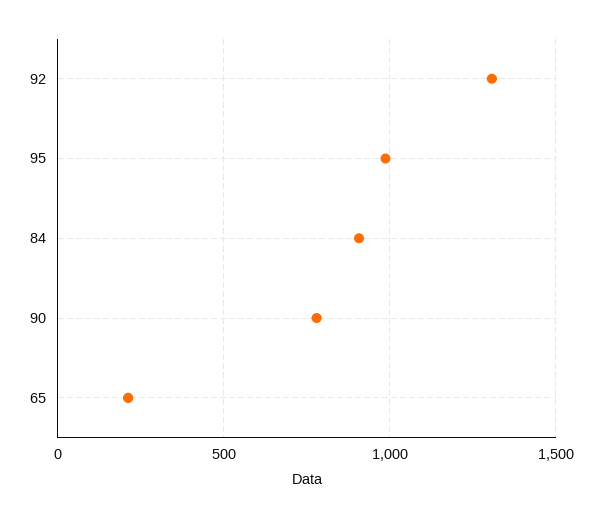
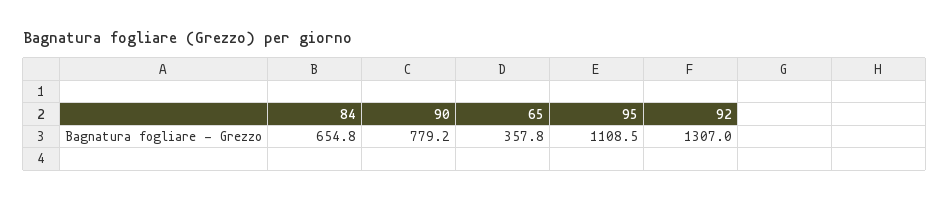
95: 1000 -> 1108.5
84: 900 -> 654.8
65: 200 -> 357.8

